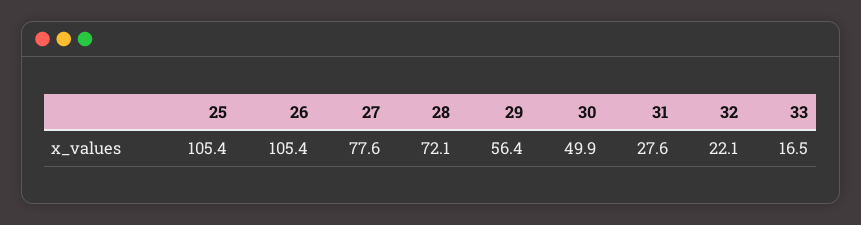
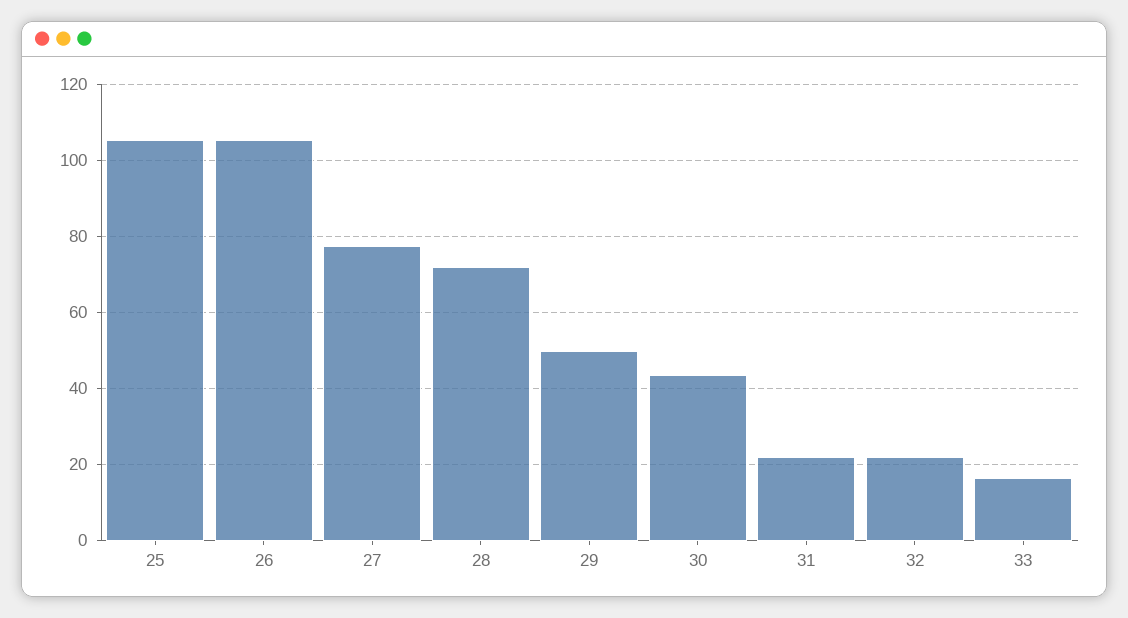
29: 56.4 -> 50
30: 49.9 -> 44
31: 27.6 -> 22

